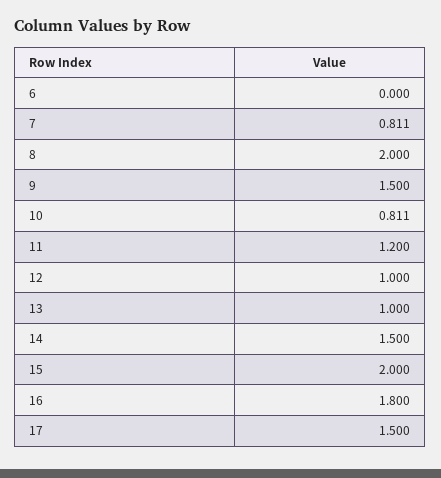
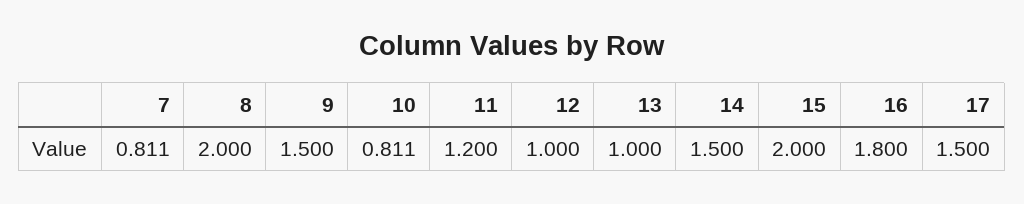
6: 0 -> none

